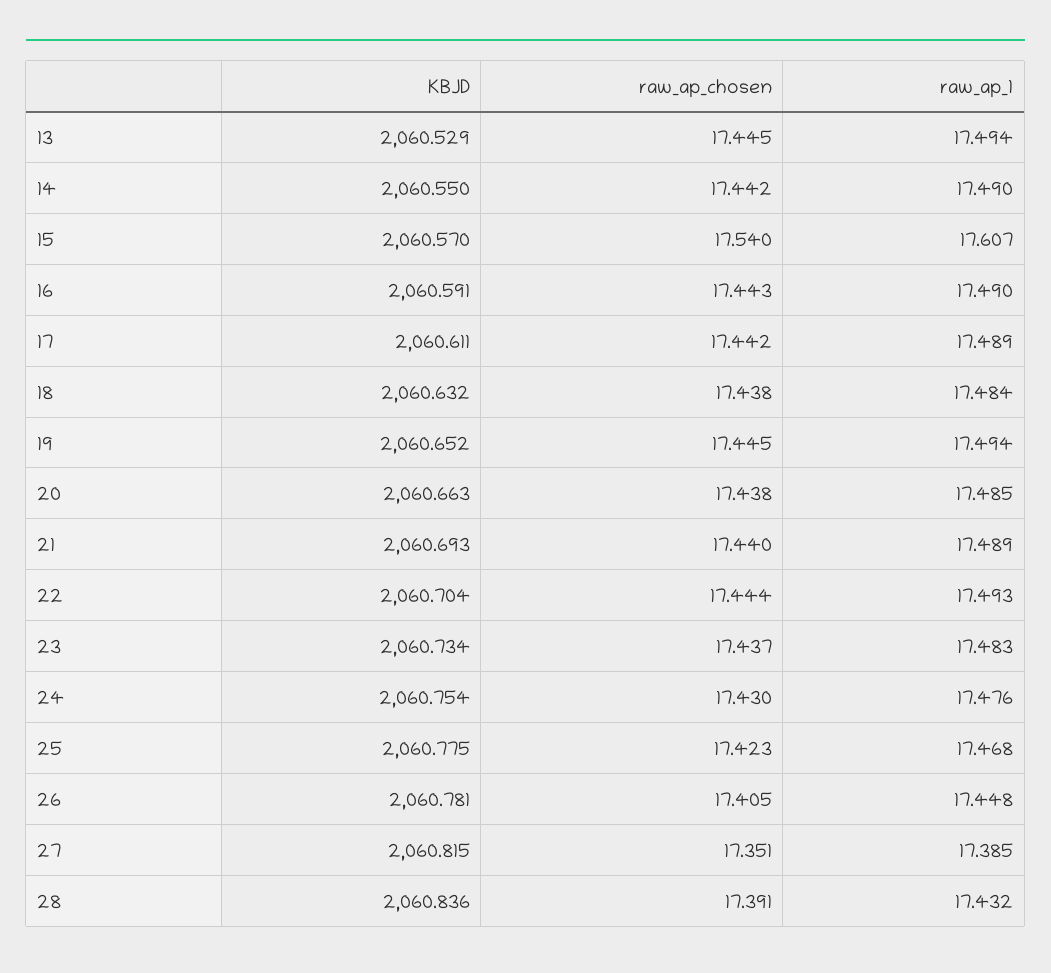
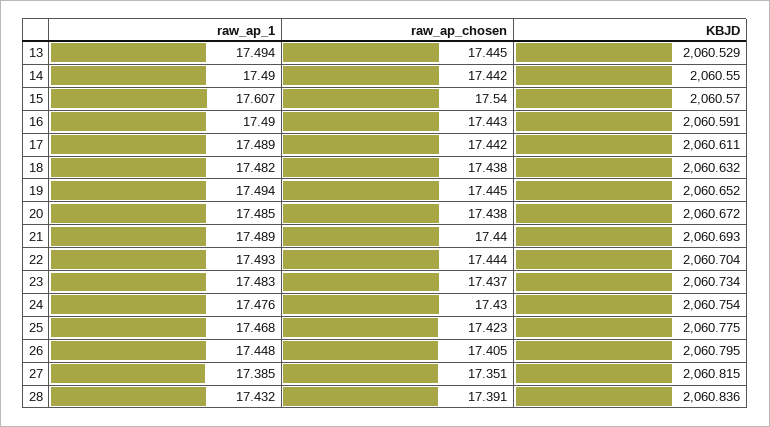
raw_ap_1, 18: 17.484 -> 17.482
KBJD, 20: 2060.663 -> 2060.672
KBJD, 26: 2060.781 -> 2060.795

